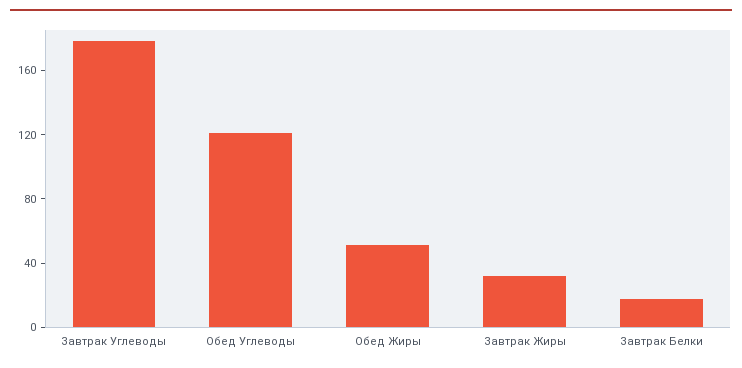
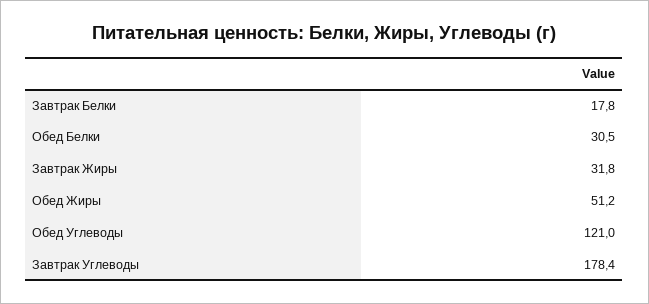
Обед Белки: none -> 30.5

